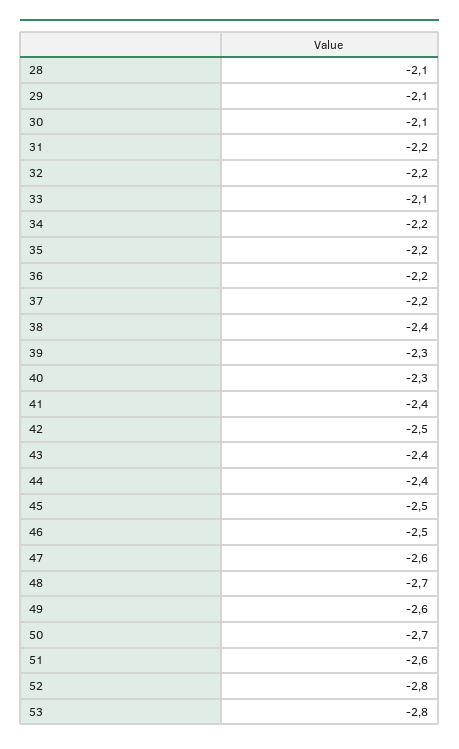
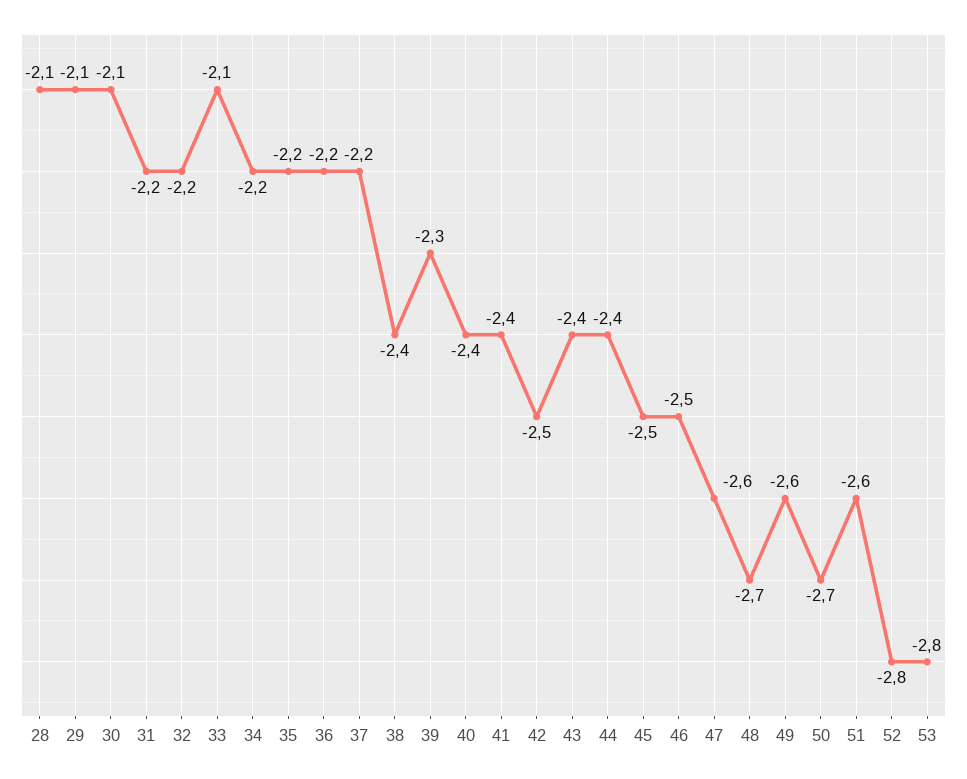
40: -2.3 -> -2.4

